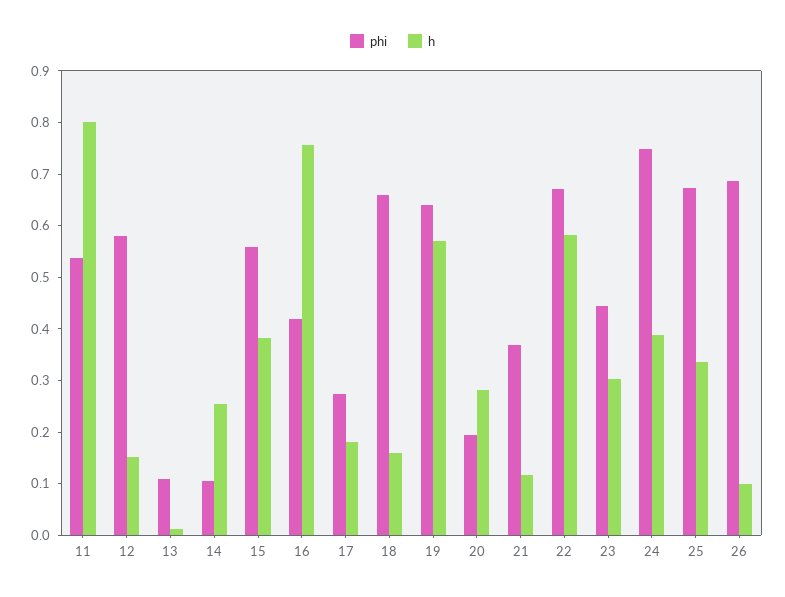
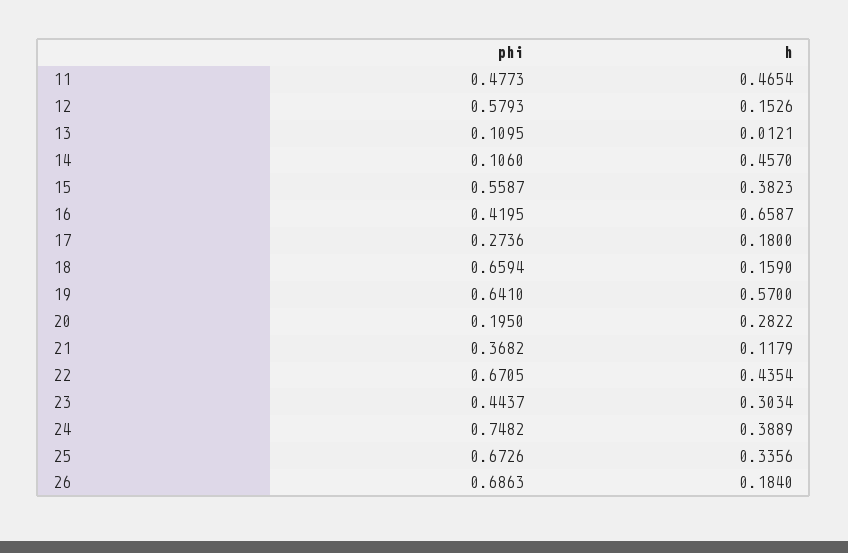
phi, 11: 0.54 -> 0.4773
h, 11: 0.8 -> 0.4654
h, 14: 0.26 -> 0.457
h, 16: 0.76 -> 0.6587
h, 22: 0.58 -> 0.4354
h, 26: 0.1 -> 0.184

